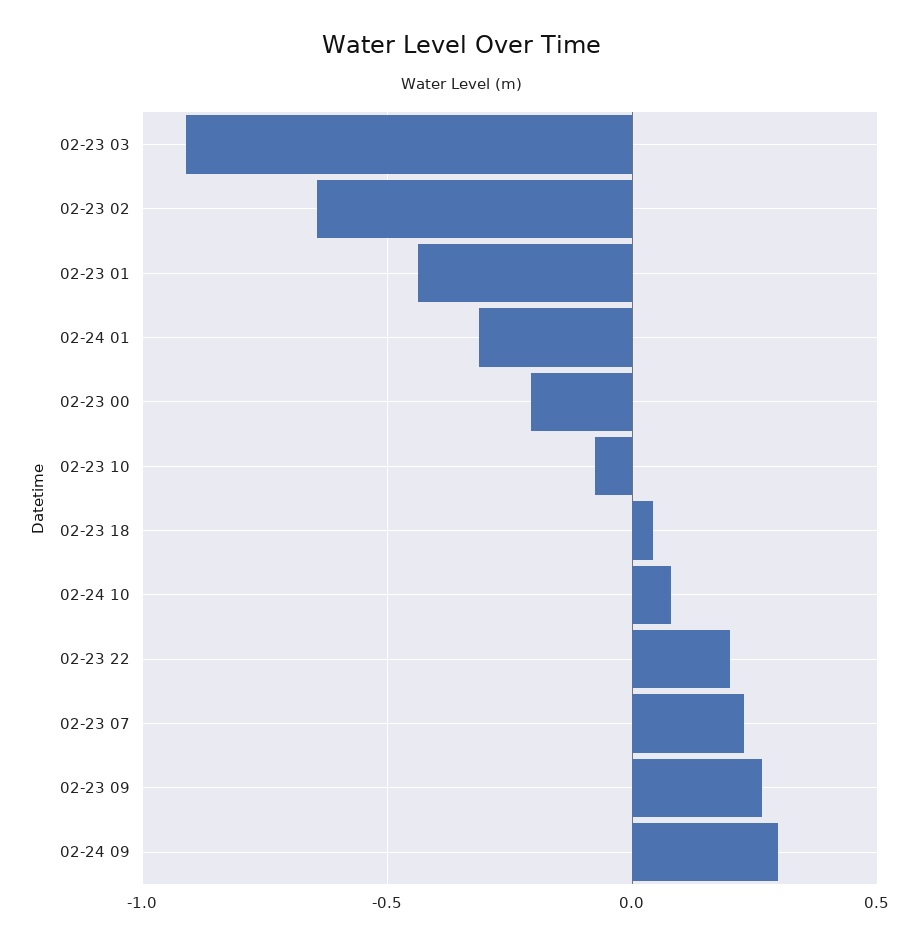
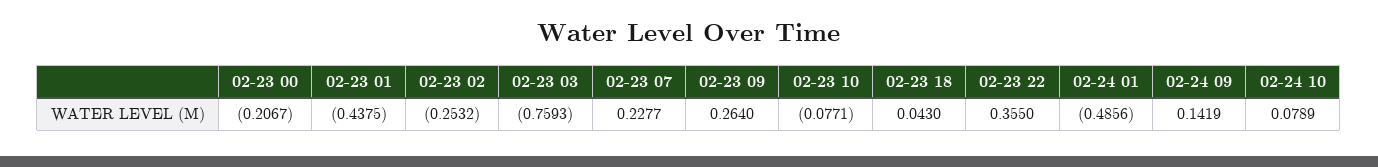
02-23 03: -0.9 -> -0.7593
02-23 02: -0.65 -> -0.2532
02-24 01: -0.3 -> -0.4856
02-23 22: 0.2 -> 0.355
02-24 09: 0.3 -> 0.1419

